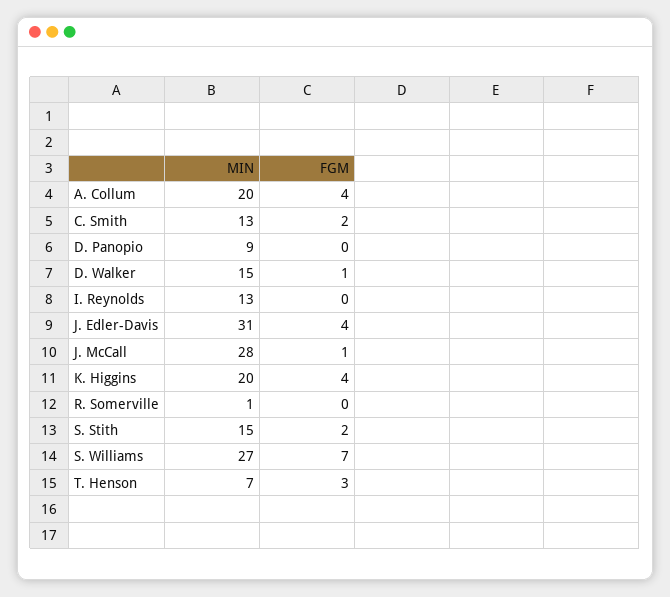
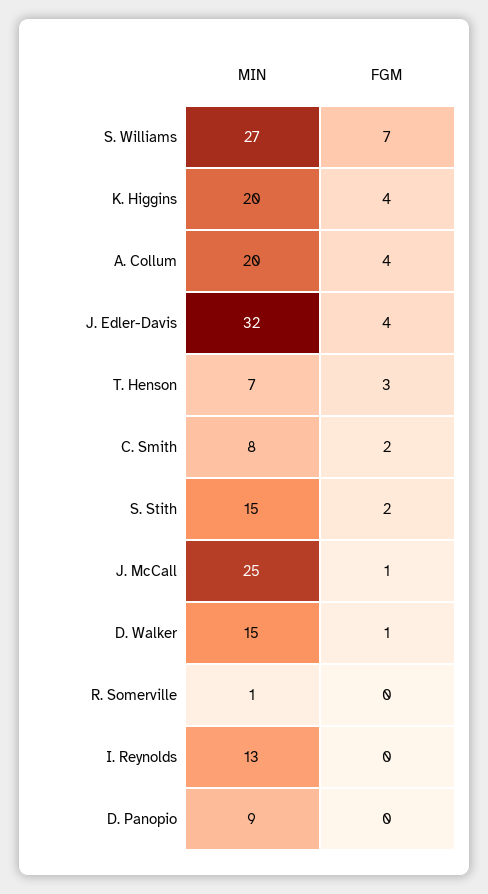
MIN, C. Smith: 13 -> 8
MIN, J. Edler-Davis: 31 -> 32
MIN, J. McCall: 28 -> 25

